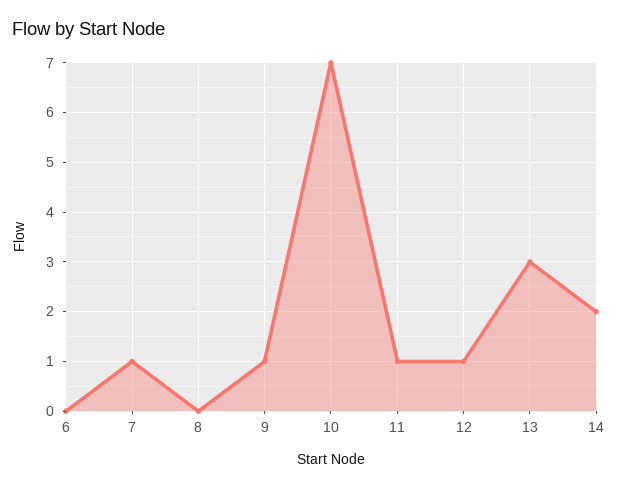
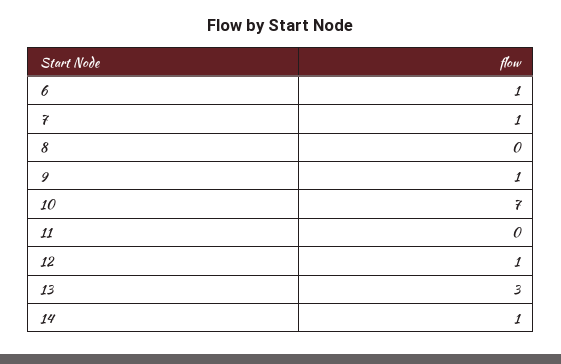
6: 0 -> 1
11: 1 -> 0
14: 2 -> 1

